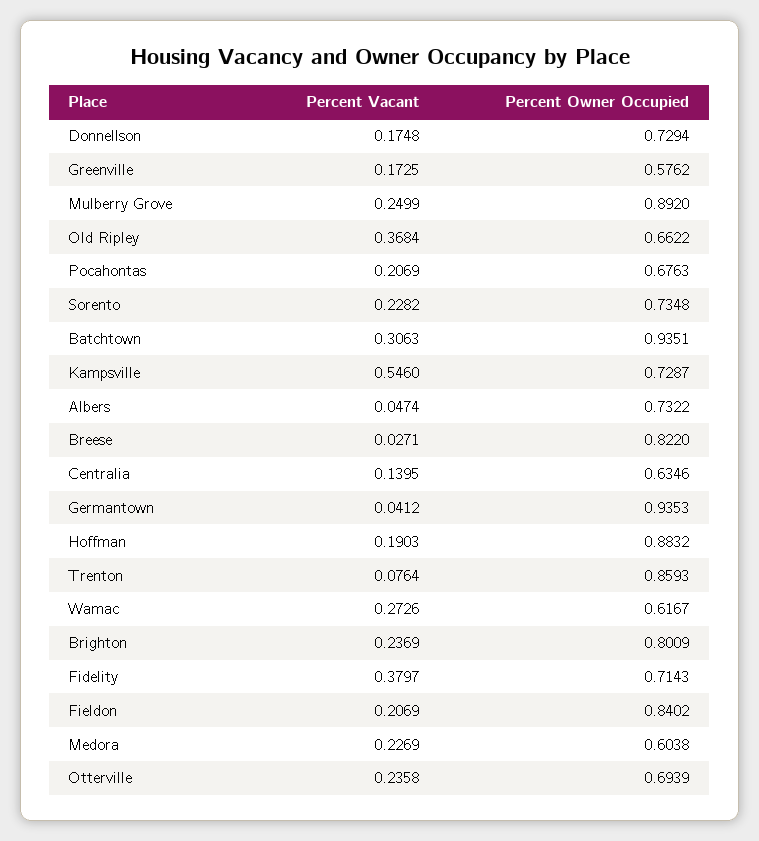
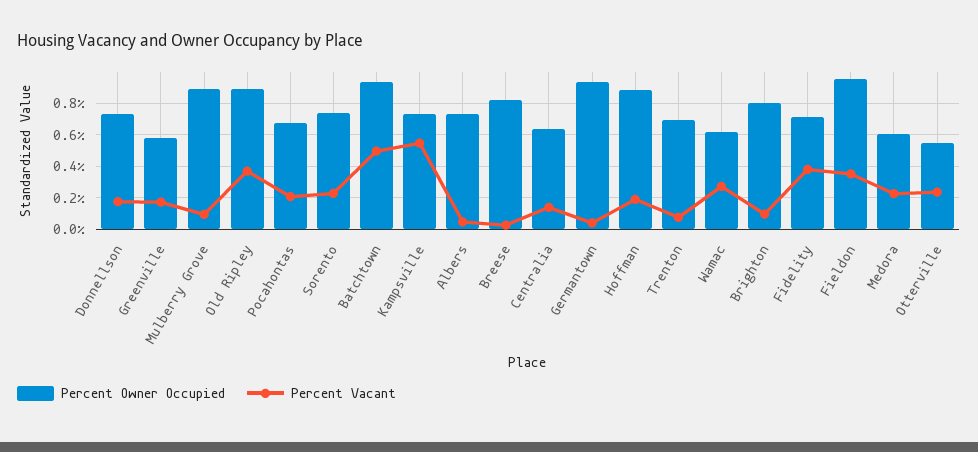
Percent Vacant, Mulberry Grove: 0.2499 -> 0.1
Percent Owner Occupied, Old Ripley: 0.6622 -> 0.9
Percent Vacant, Batchtown: 0.3063 -> 0.5
Percent Owner Occupied, Trenton: 0.8593 -> 0.7
Percent Vacant, Brighton: 0.2369 -> 0.1
Percent Vacant, Fieldon: 0.2069 -> 0.35
Percent Owner Occupied, Fieldon: 0.8402 -> 0.95
Percent Owner Occupied, Otterville: 0.6939 -> 0.55

